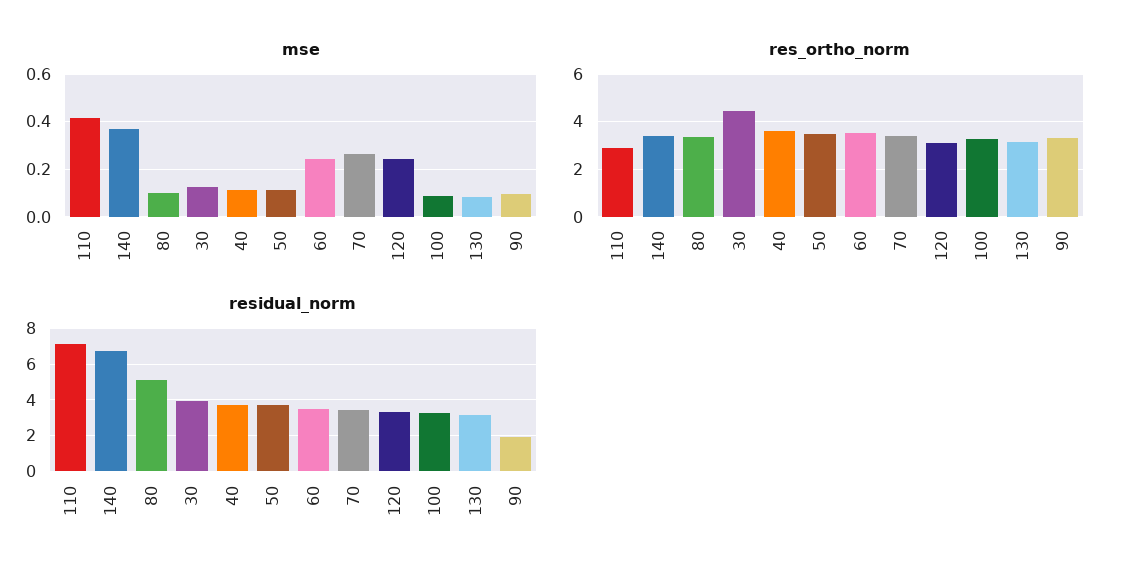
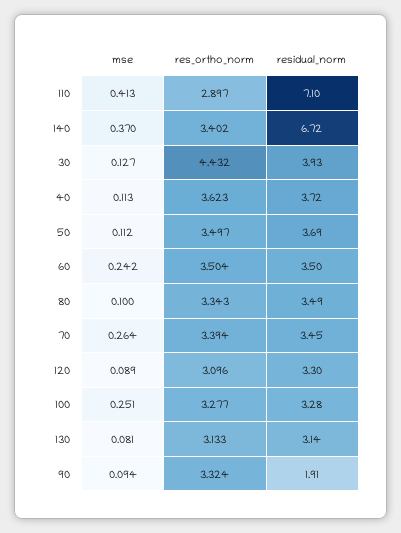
mse, 120: 0.25 -> 0.089
mse, 100: 0.1 -> 0.251
residual_norm, 80: 5 -> 3.49

